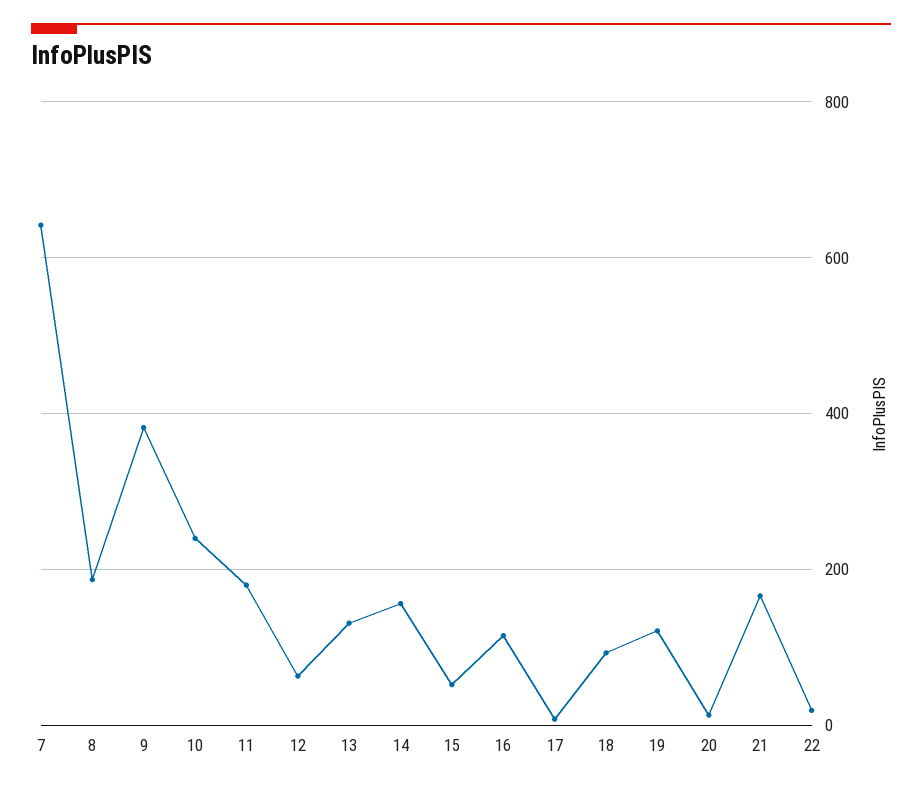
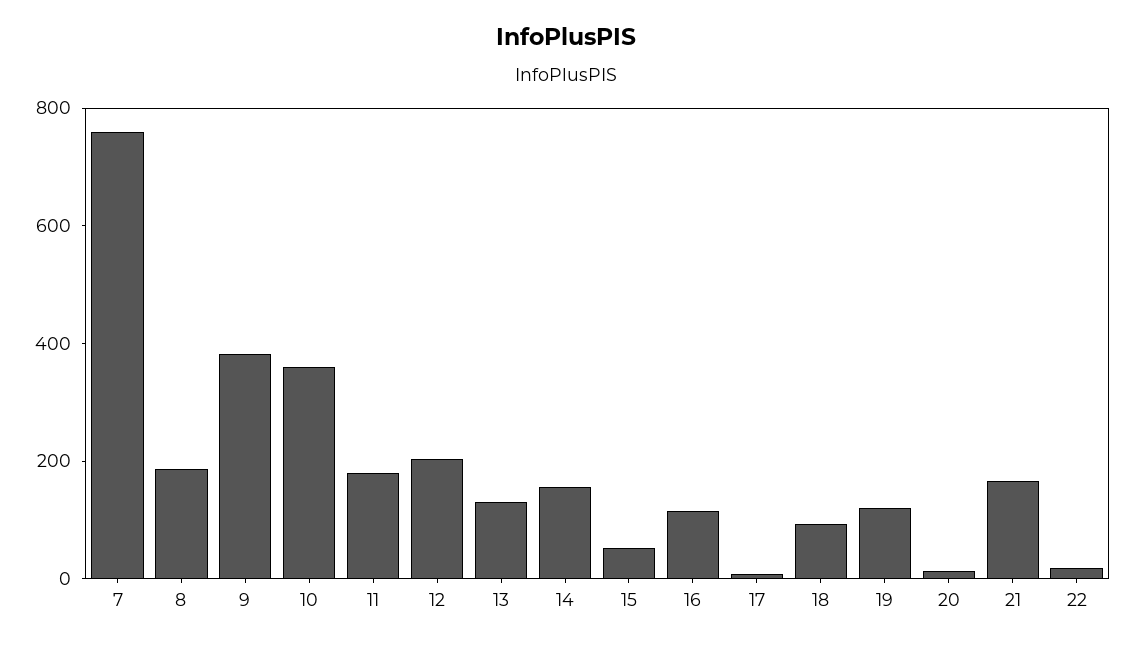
7: 640 -> 750
10: 240 -> 350
12: 60 -> 200

